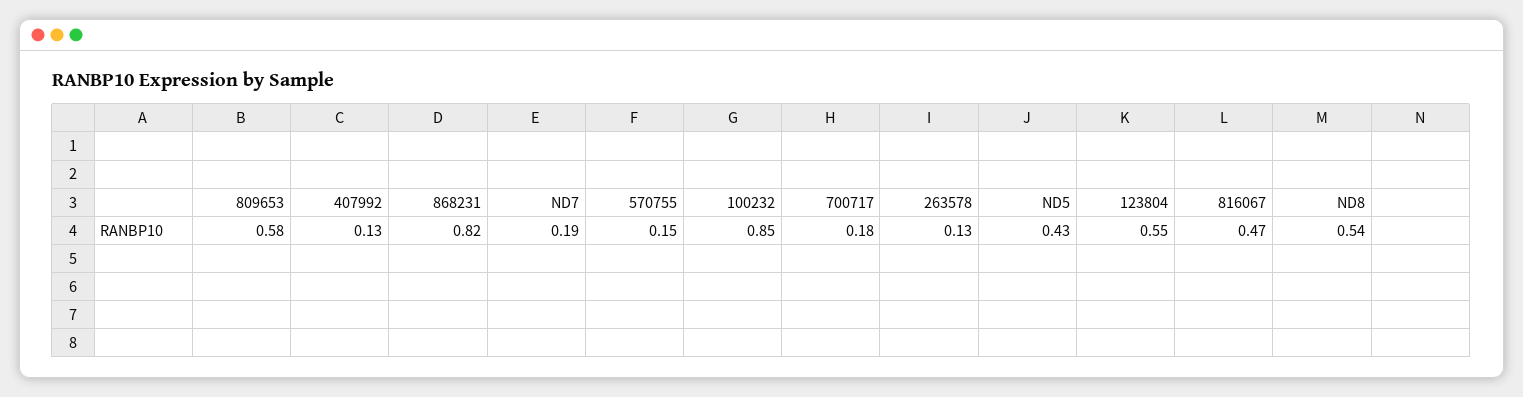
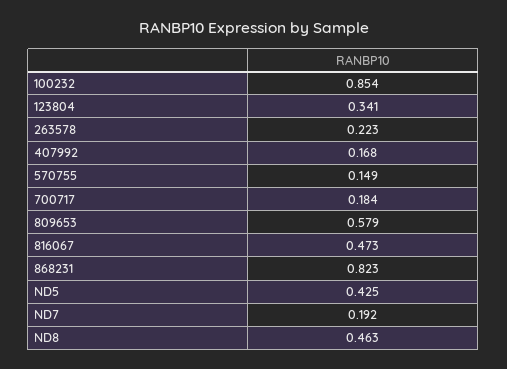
407992: 0.13 -> 0.168
263578: 0.13 -> 0.223
123804: 0.55 -> 0.341
ND8: 0.54 -> 0.463

